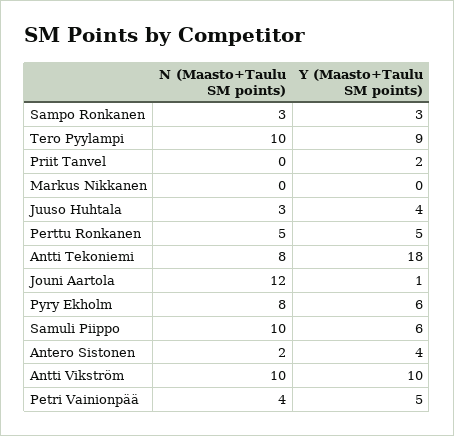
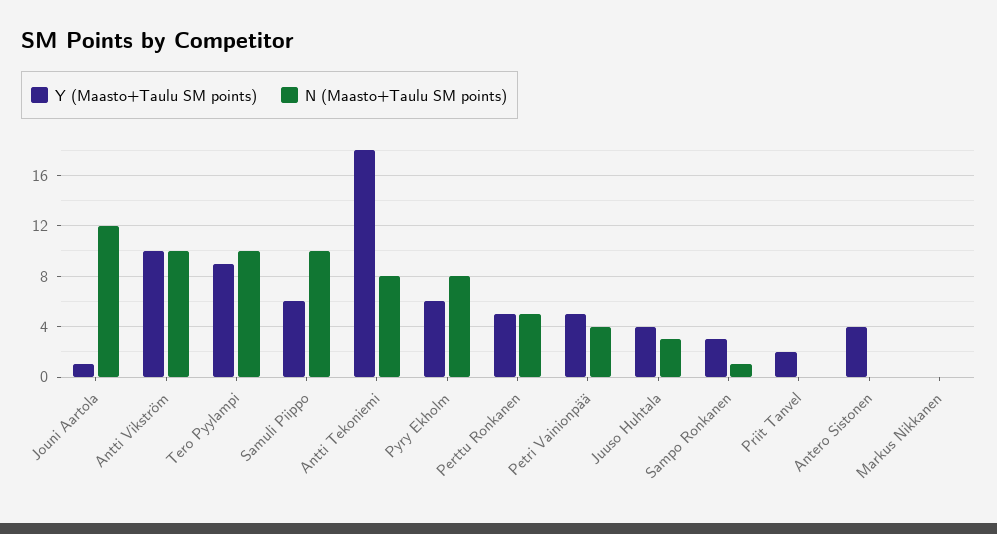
N (Maasto+Taulu SM points), Sampo Ronkanen: 3 -> 1
N (Maasto+Taulu SM points), Antero Sistonen: 2 -> 0

